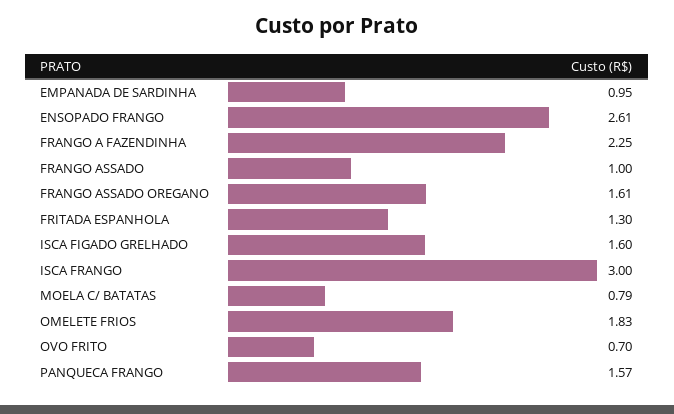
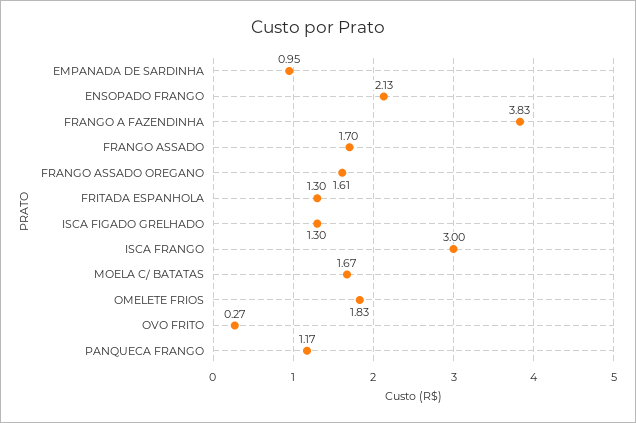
ENSOPADO FRANGO: 2.61 -> 2.13
FRANGO A FAZENDINHA: 2.25 -> 3.83
FRANGO ASSADO: 1 -> 1.7
ISCA FIGADO GRELHADO: 1.6 -> 1.3
MOELA C/ BATATAS: 0.79 -> 1.67
OVO FRITO: 0.7 -> 0.27
PANQUECA FRANGO: 1.57 -> 1.17

